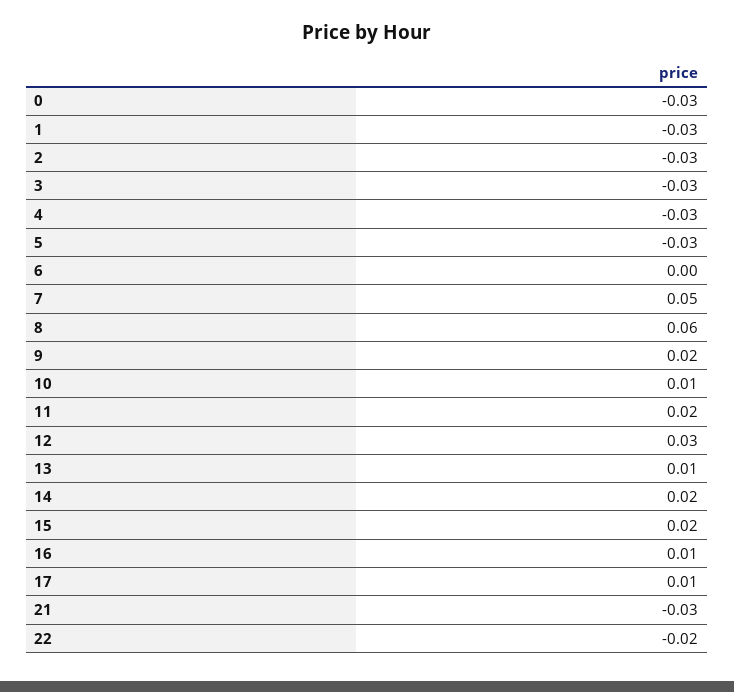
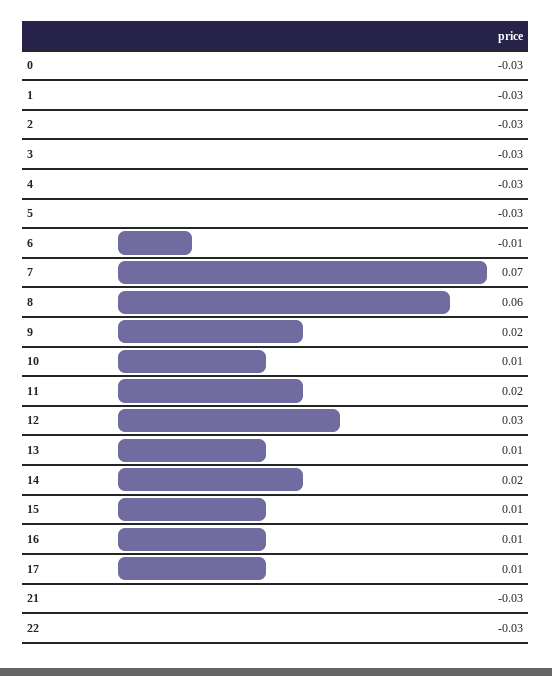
6: 0 -> -0.01
7: 0.05 -> 0.07
15: 0.02 -> 0.01
22: -0.02 -> -0.03

